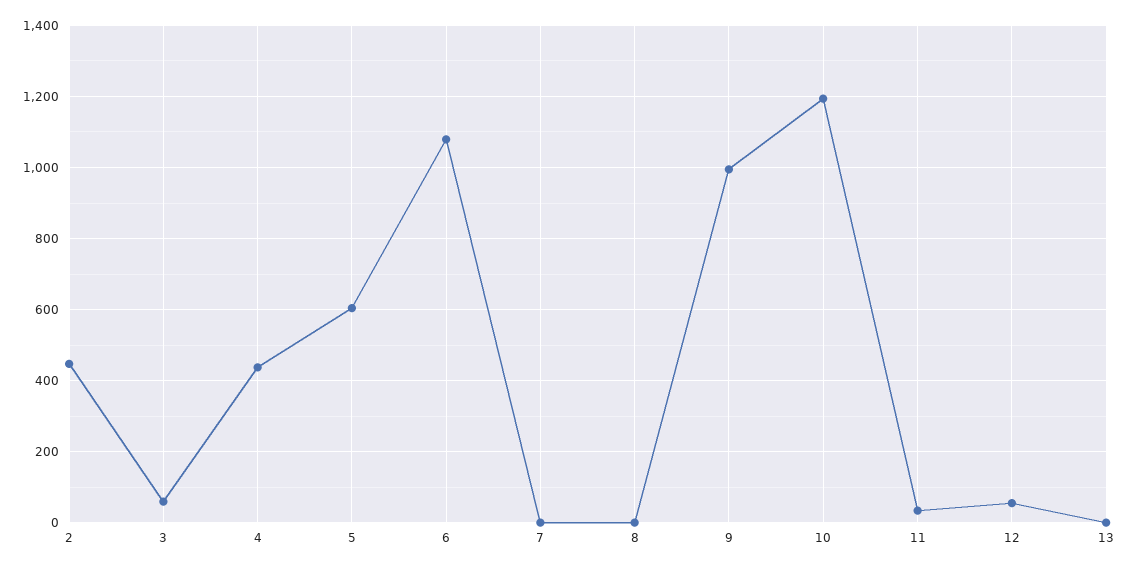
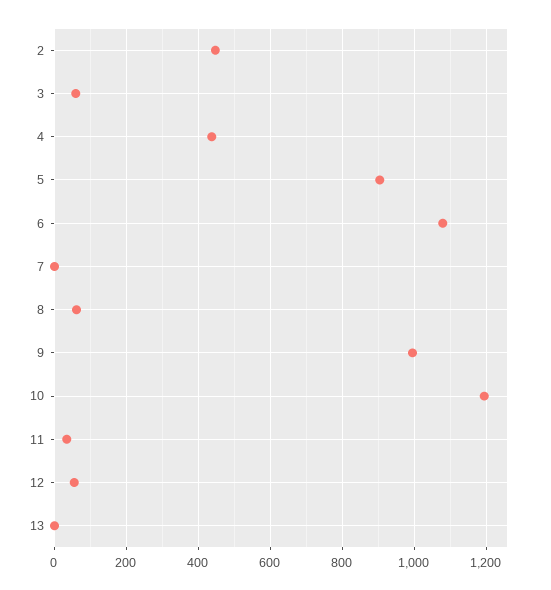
5: 600 -> 900
8: 0 -> 60

